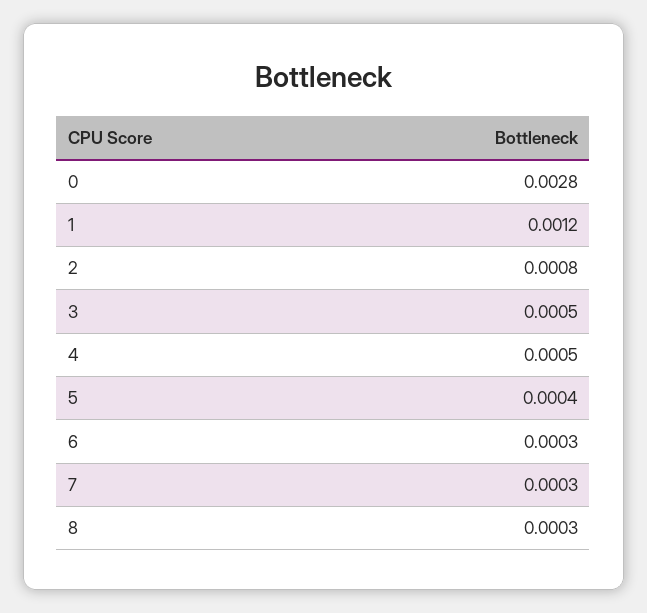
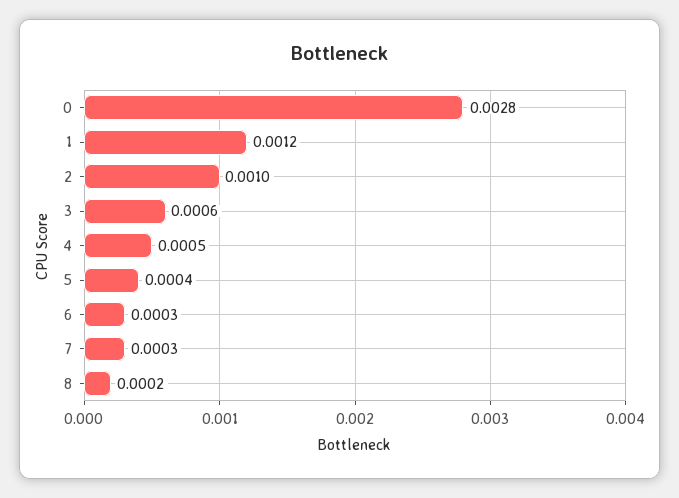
2: 0.0008 -> 0.001
3: 0.0005 -> 0.0006
8: 0.0003 -> 0.0002

